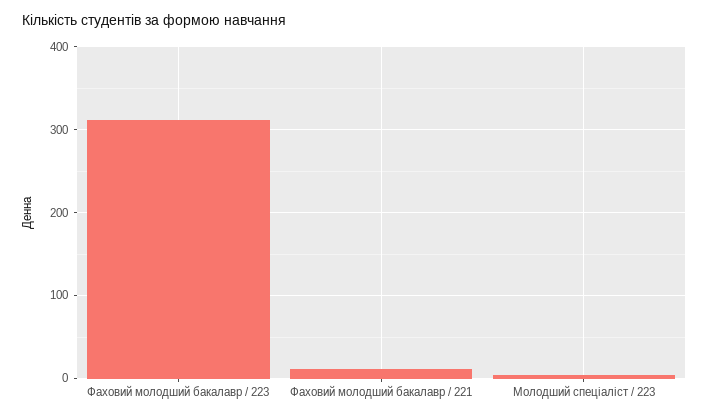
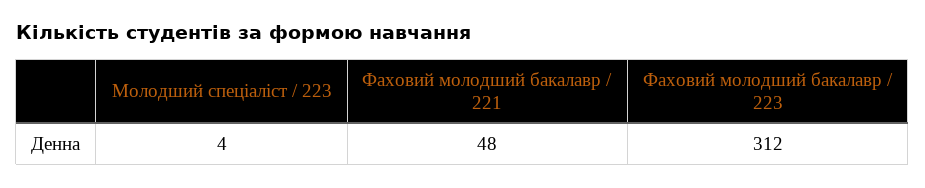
Фаховий молодший бакалавр / 221: 10 -> 48

